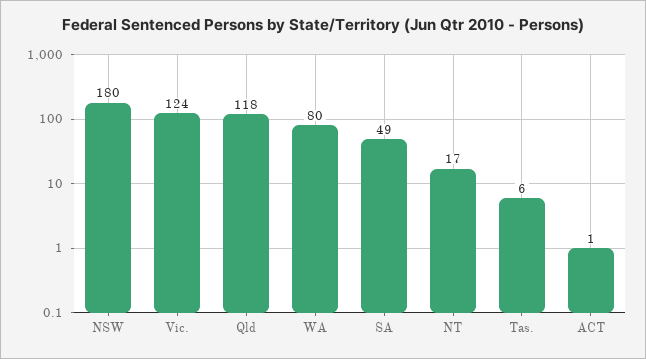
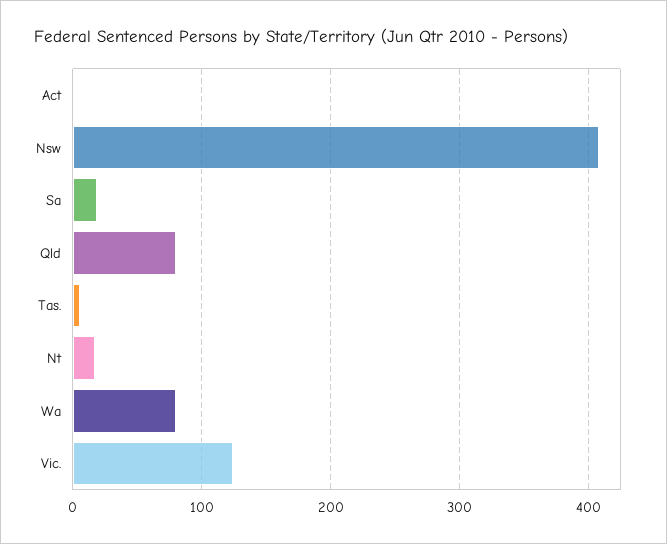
NSW: 180 -> 410
Qld: 118 -> 80
SA: 49 -> 20

